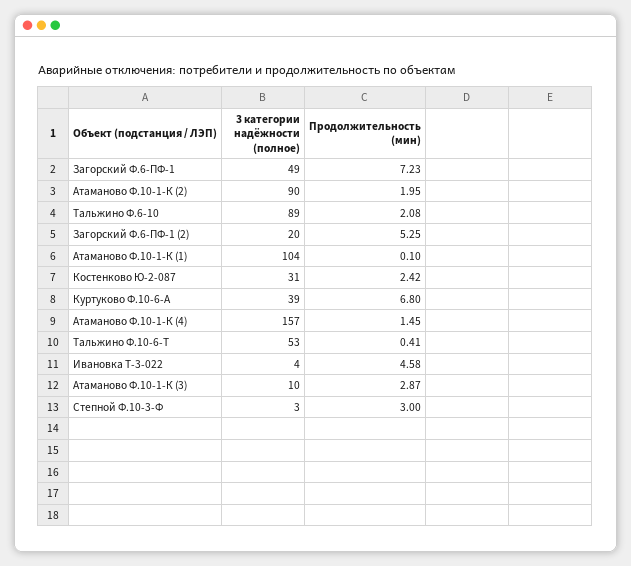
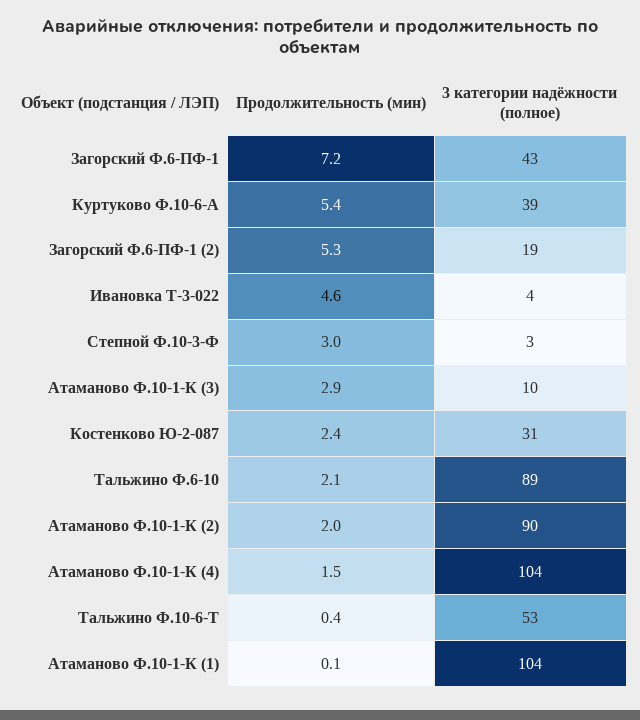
3 категории надёжности (полное), Загорский Ф.6-ПФ-1: 49 -> 43
3 категории надёжности (полное), Загорский Ф.6-ПФ-1 (2): 20 -> 19
Продолжительность (мин), Куртуково Ф.10-6-А: 6.8 -> 5.4
3 категории надёжности (полное), Атаманово Ф.10-1-К (4): 157 -> 104

